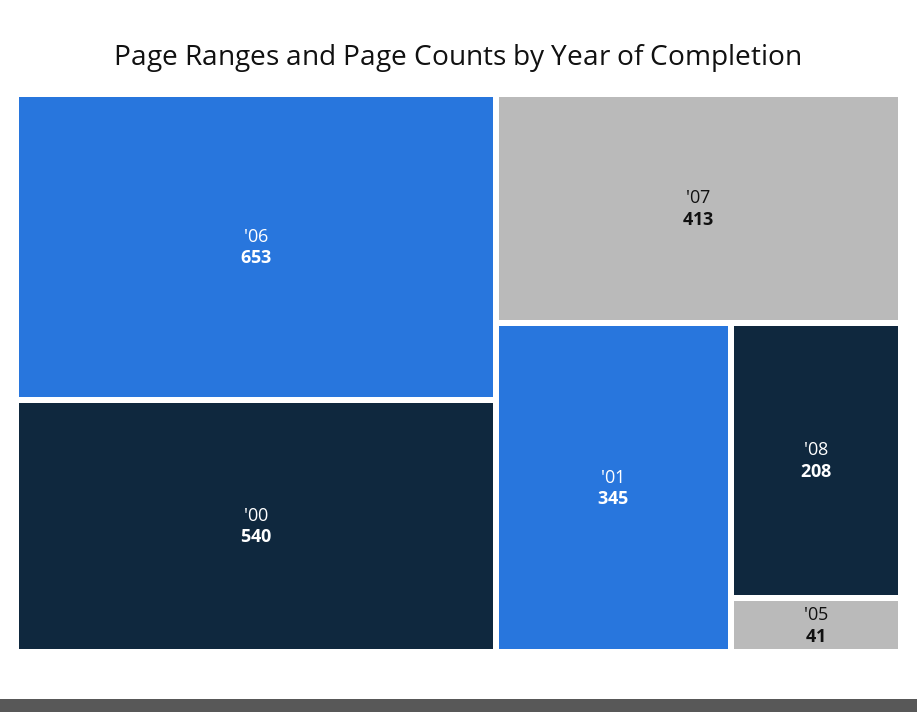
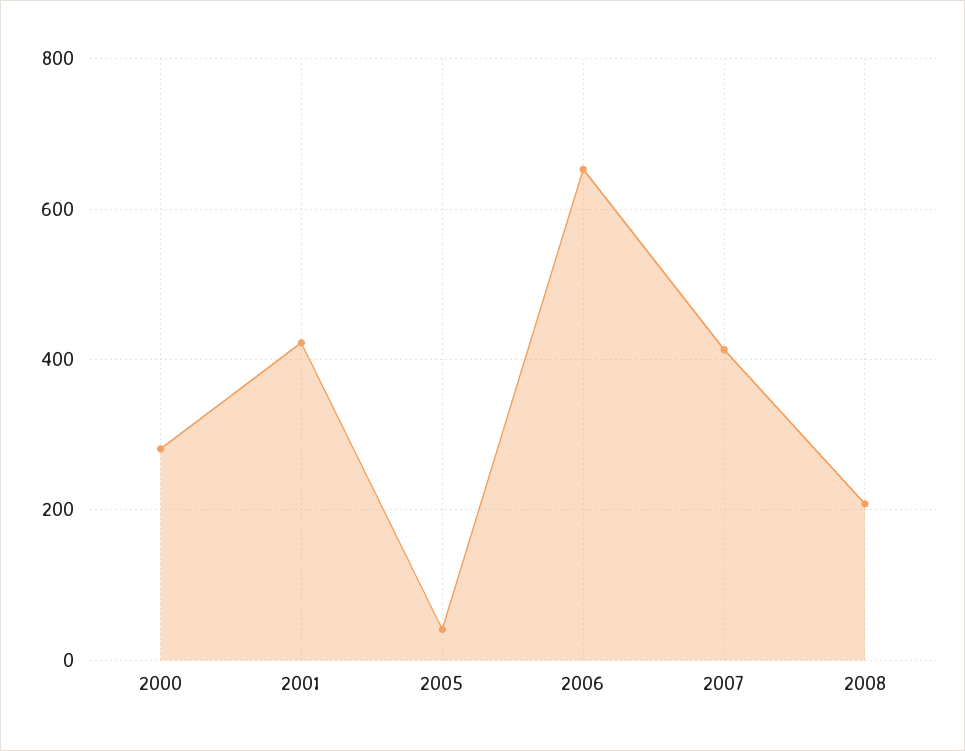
'00: 540 -> 280
'01: 345 -> 420

